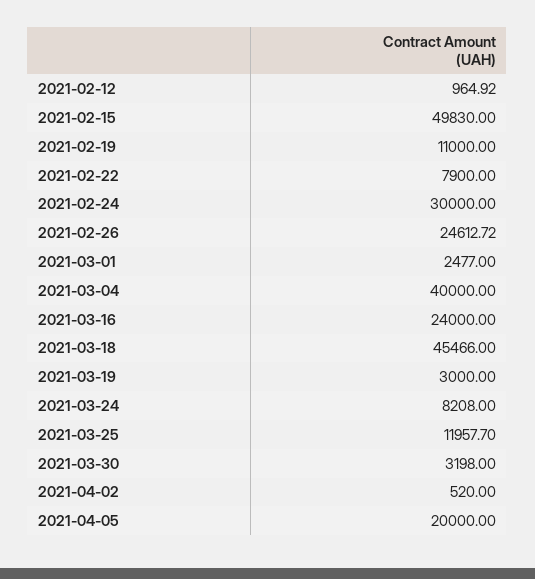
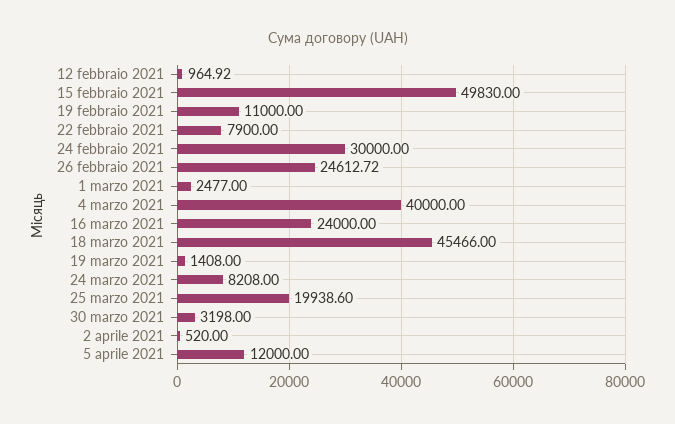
2021-03-19: 3000 -> 1408
2021-03-25: 11957.7 -> 19938.6
2021-04-05: 20000 -> 12000

